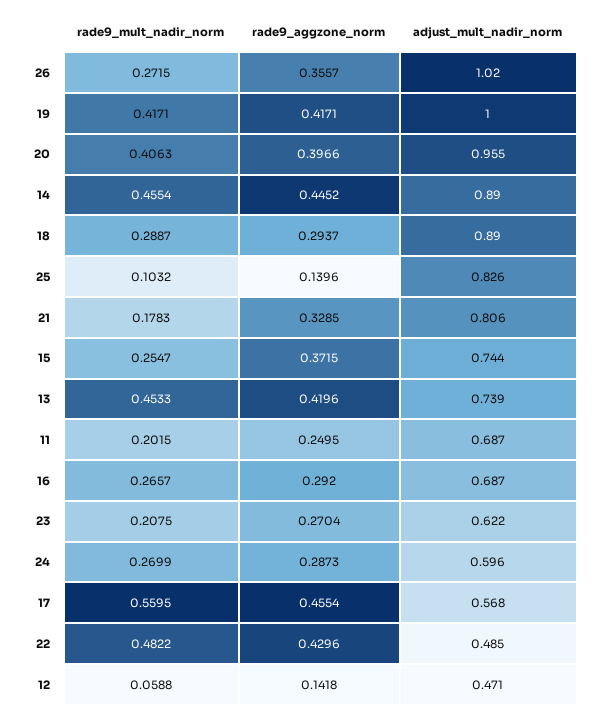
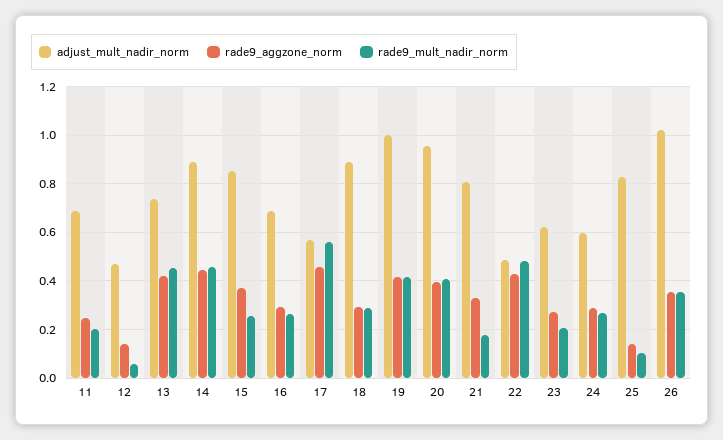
rade9_mult_nadir_norm, 26: 0.2715 -> 0.35
adjust_mult_nadir_norm, 15: 0.744 -> 0.85

